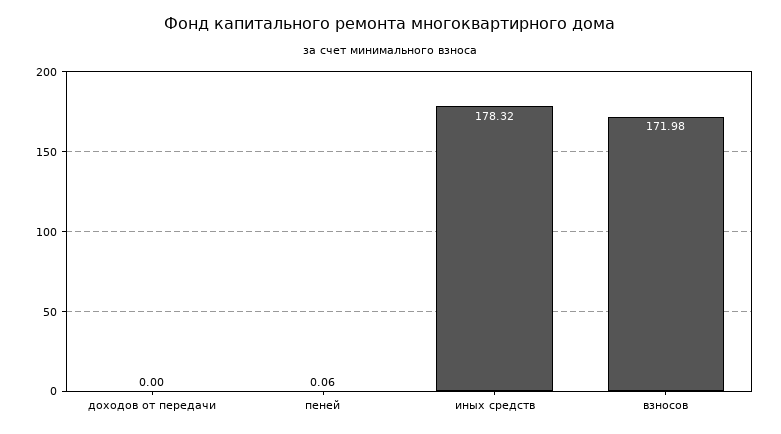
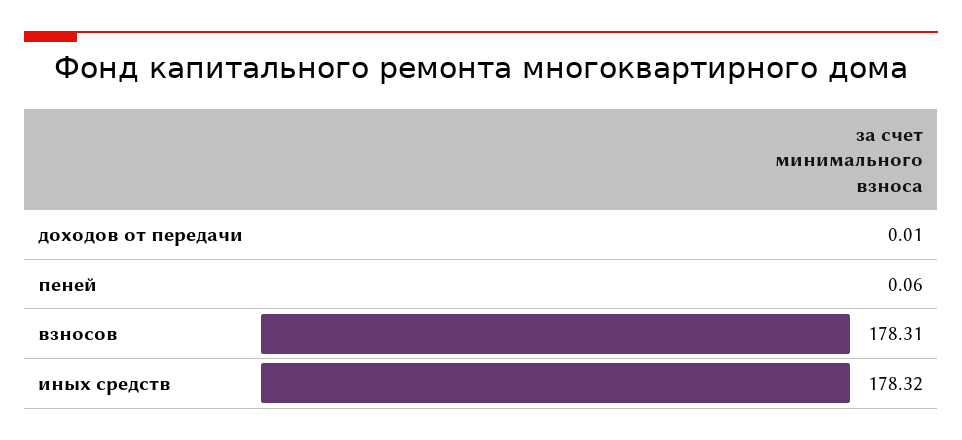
доходов от передачи: 0 -> 0.01
взносов: 171.98 -> 178.31

